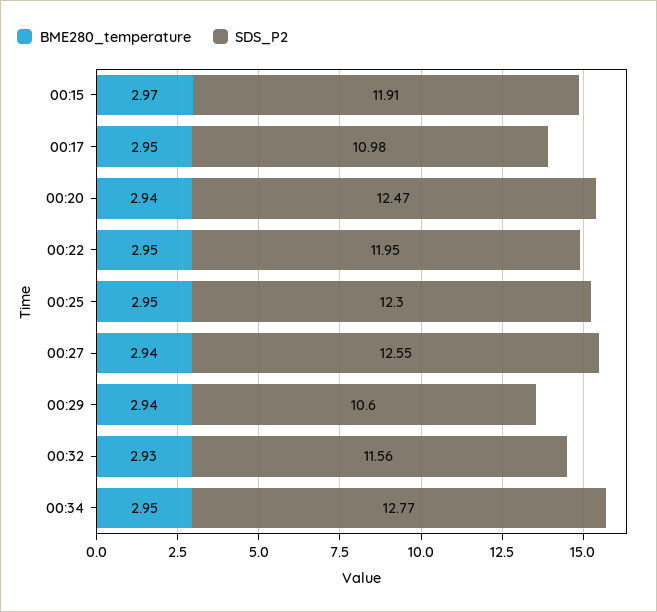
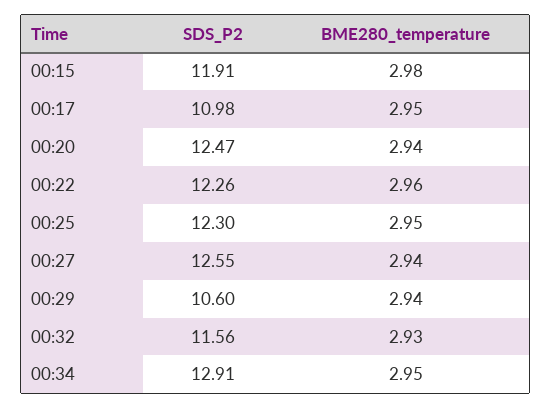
BME280_temperature, 00:15: 2.97 -> 2.98
BME280_temperature, 00:22: 2.95 -> 2.96
SDS_P2, 00:22: 11.95 -> 12.26
SDS_P2, 00:34: 12.77 -> 12.91

